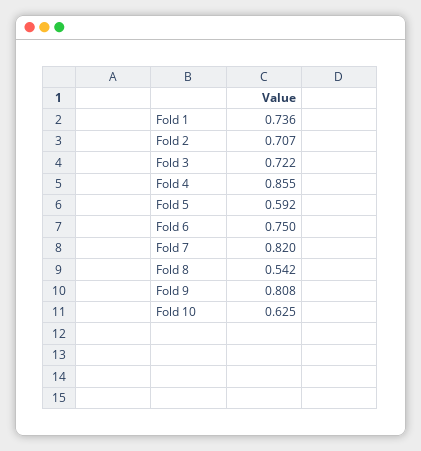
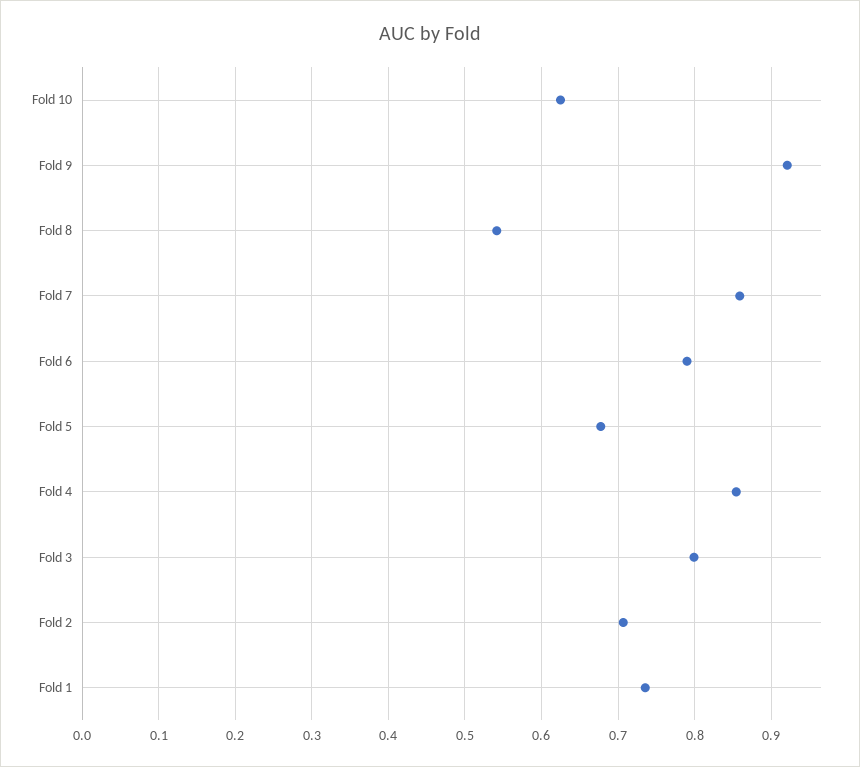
Fold 3: 0.722 -> 0.8
Fold 5: 0.592 -> 0.68
Fold 6: 0.75 -> 0.79
Fold 7: 0.82 -> 0.86
Fold 9: 0.808 -> 0.92

